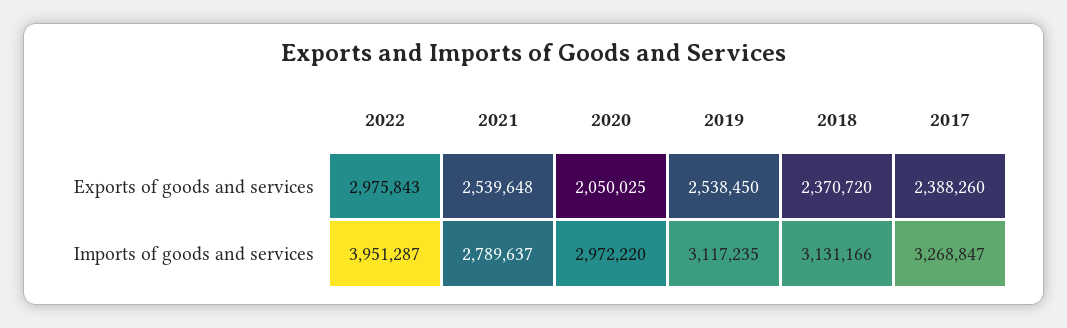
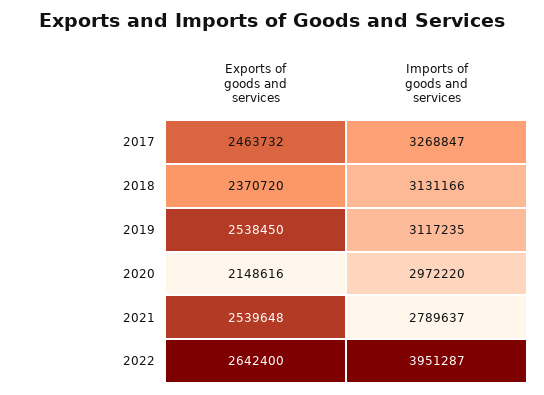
2022, Exports of goods and services: 2975843 -> 2642400
2020, Exports of goods and services: 2050025 -> 2148616
2017, Exports of goods and services: 2388260 -> 2463732

